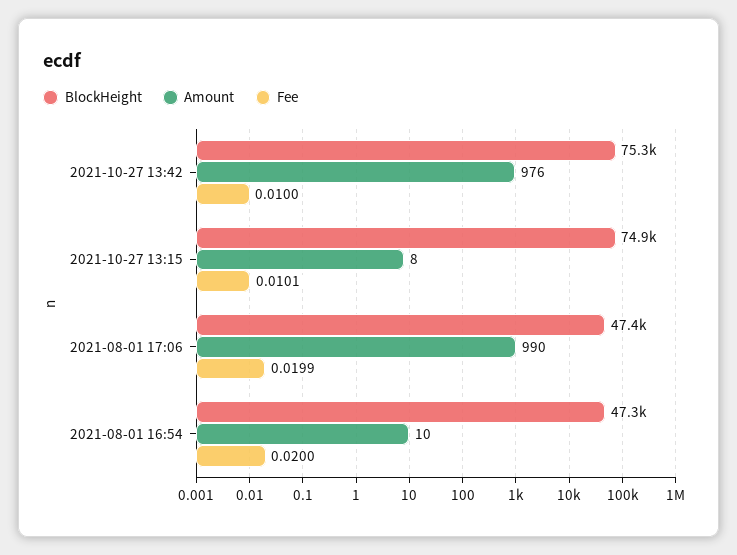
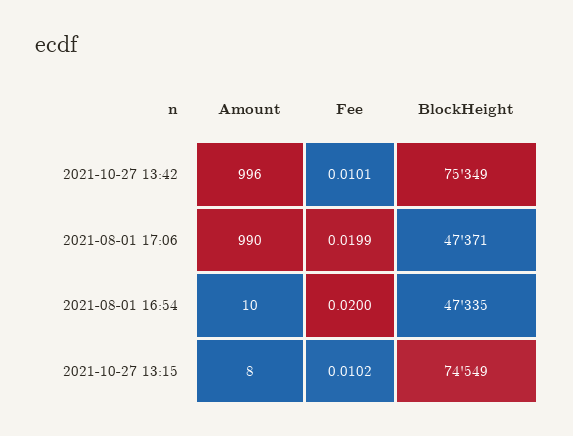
Amount, 2021-10-27 13:42: 976 -> 996
Fee, 2021-10-27 13:42: 0.01 -> 0.0101
BlockHeight, 2021-10-27 13:15: 74900 -> 74549
Fee, 2021-10-27 13:15: 0.0101 -> 0.0102

